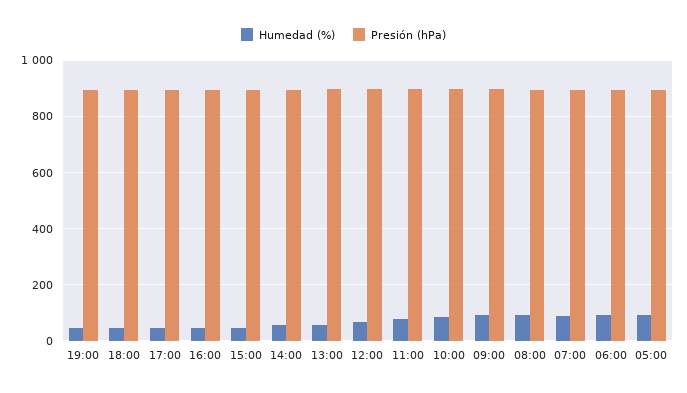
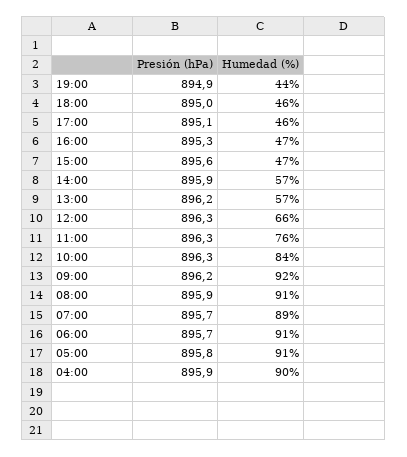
Presión (hPa), 04:00: none -> 895.9
Humedad (%), 04:00: none -> 90

